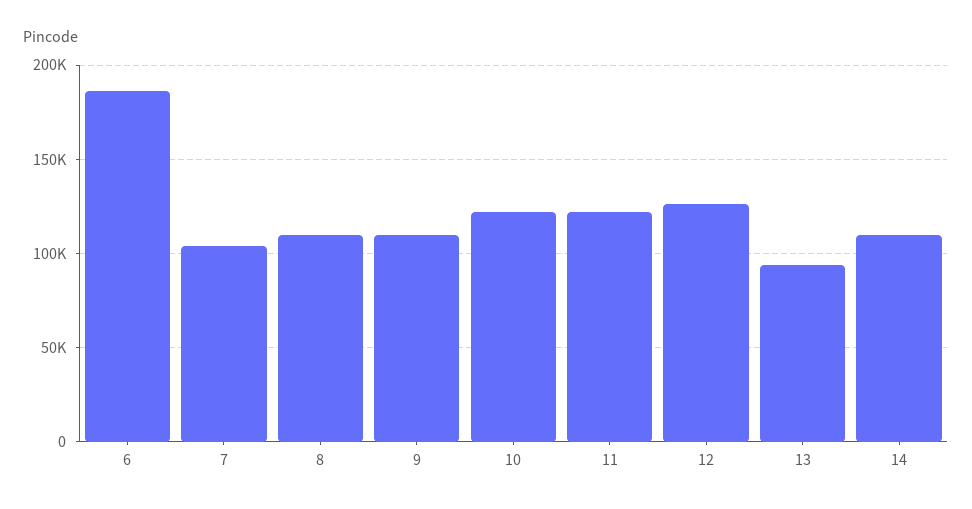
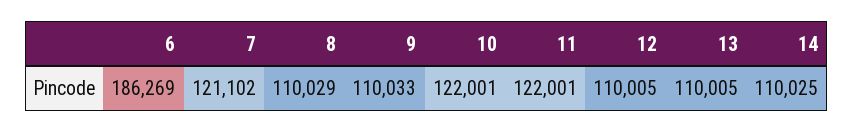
7: 105000 -> 121102
12: 125000 -> 110005
13: 95000 -> 110005

